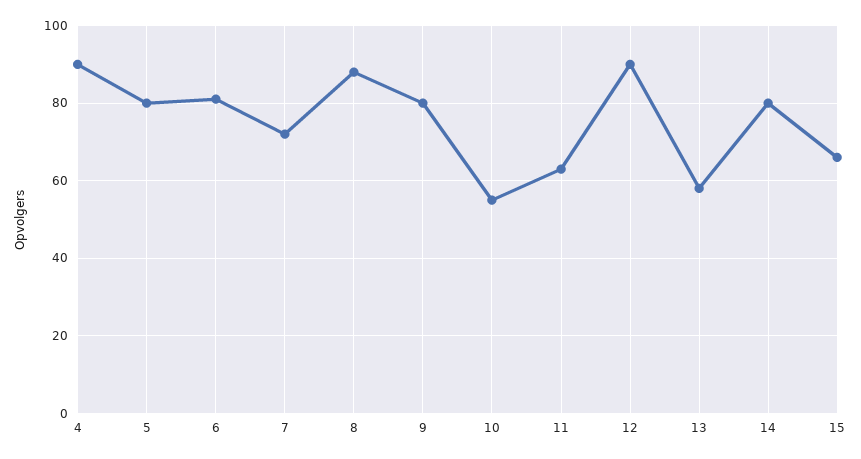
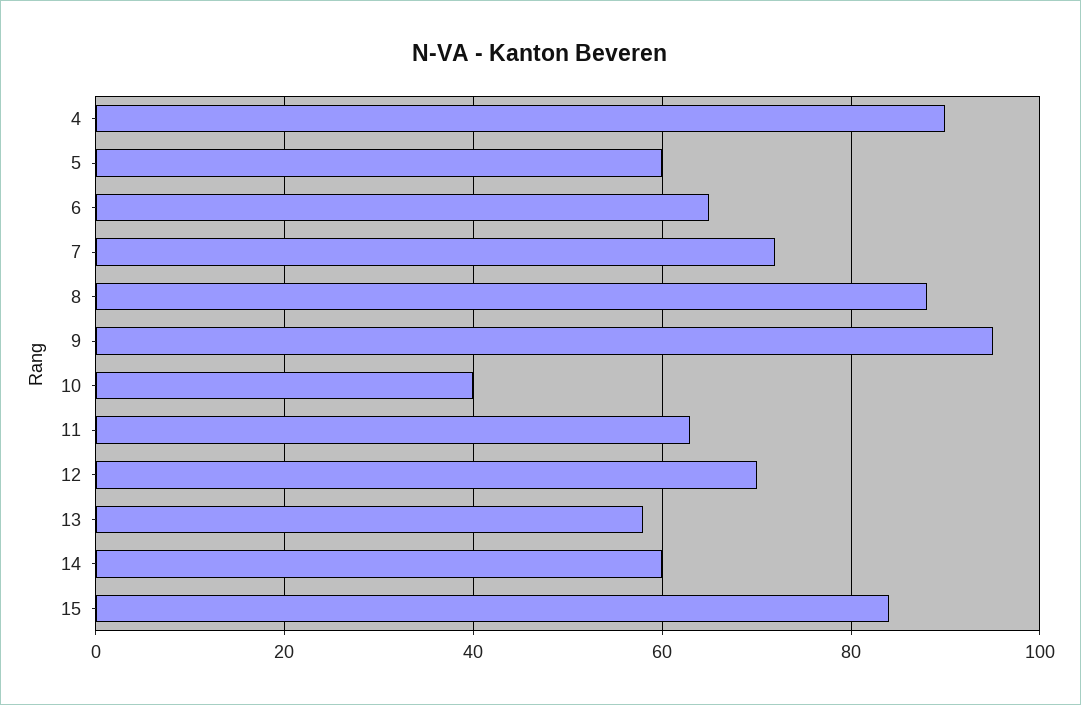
5: 80 -> 60
6: 80 -> 65
9: 80 -> 95
10: 55 -> 40
12: 90 -> 70
14: 80 -> 60
15: 65 -> 85

